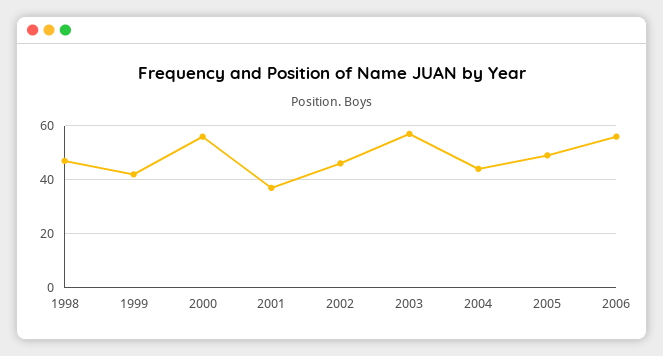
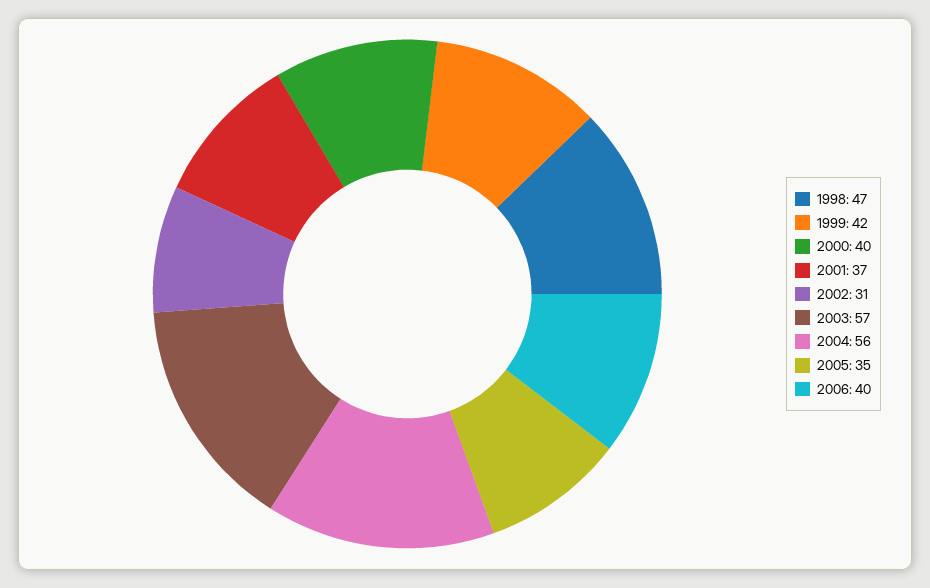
2000: 55 -> 40
2002: 45 -> 31
2004: 45 -> 56
2005: 50 -> 35
2006: 55 -> 40

